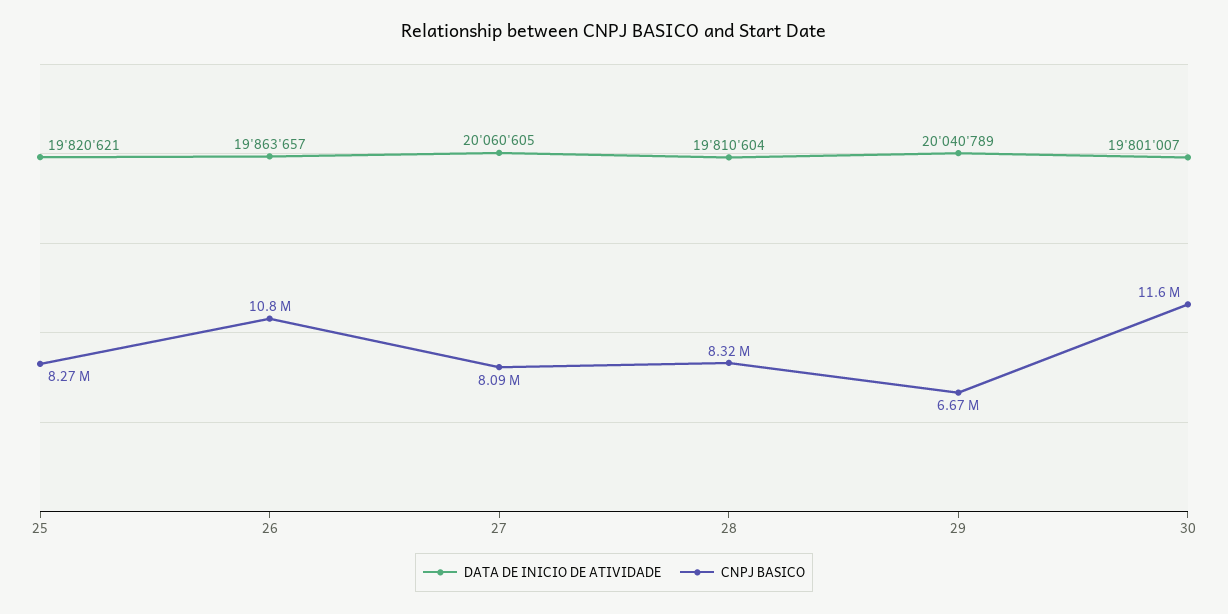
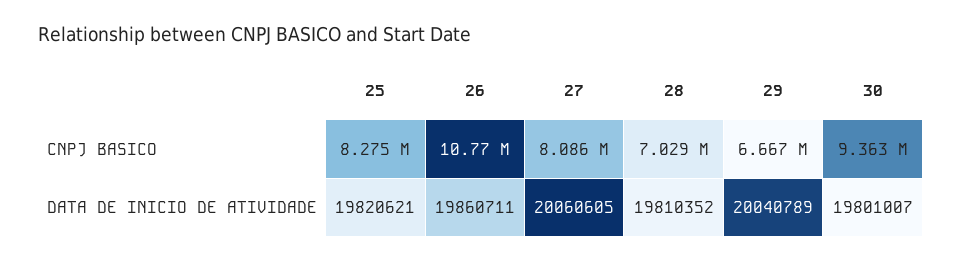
DATA DE INICIO DE ATIVIDADE, 26: 19863657 -> 19860711
DATA DE INICIO DE ATIVIDADE, 28: 19810604 -> 19810352
CNPJ BASICO, 28: 8320000 -> 7029000
CNPJ BASICO, 30: 11600000 -> 9363000

